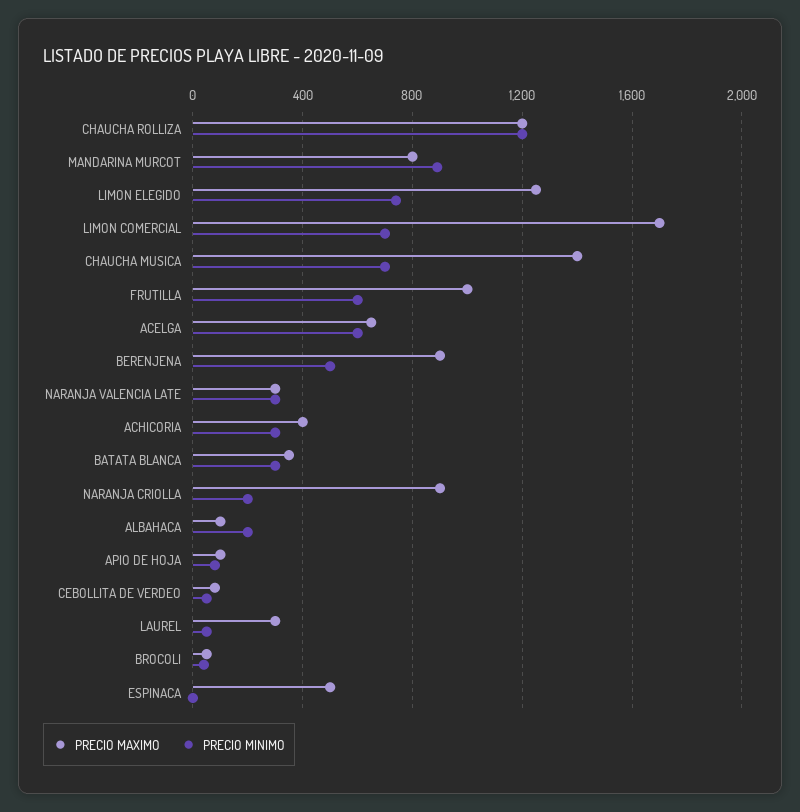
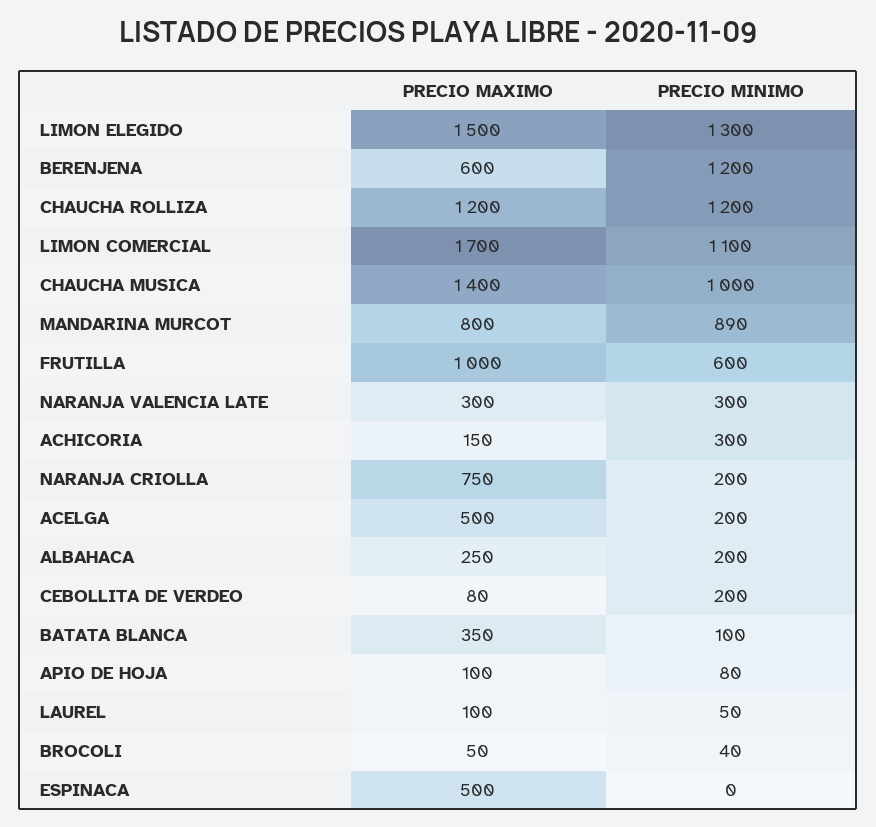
PRECIO MAXIMO, LIMON ELEGIDO: 1250 -> 1500
PRECIO MINIMO, LIMON ELEGIDO: 750 -> 1300
PRECIO MINIMO, LIMON COMERCIAL: 700 -> 1100
PRECIO MINIMO, CHAUCHA MUSICA: 700 -> 1000
PRECIO MAXIMO, ACELGA: 650 -> 500
PRECIO MINIMO, ACELGA: 600 -> 200
PRECIO MAXIMO, BERENJENA: 900 -> 600
PRECIO MINIMO, BERENJENA: 500 -> 1200
PRECIO MAXIMO, ACHICORIA: 400 -> 150
PRECIO MINIMO, BATATA BLANCA: 300 -> 100
PRECIO MAXIMO, NARANJA CRIOLLA: 900 -> 750
PRECIO MAXIMO, ALBAHACA: 100 -> 250
PRECIO MINIMO, CEBOLLITA DE VERDEO: 50 -> 200
PRECIO MAXIMO, LAUREL: 300 -> 100

